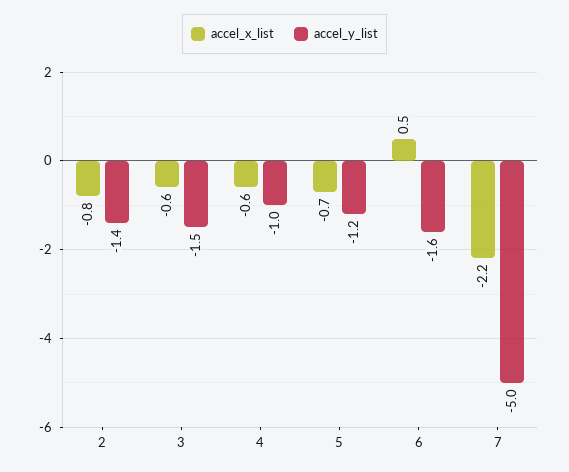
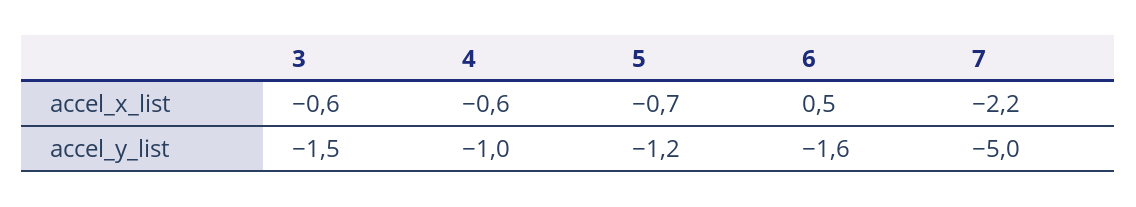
accel_x_list, 2: -0.8 -> none
accel_y_list, 2: -1.4 -> none

